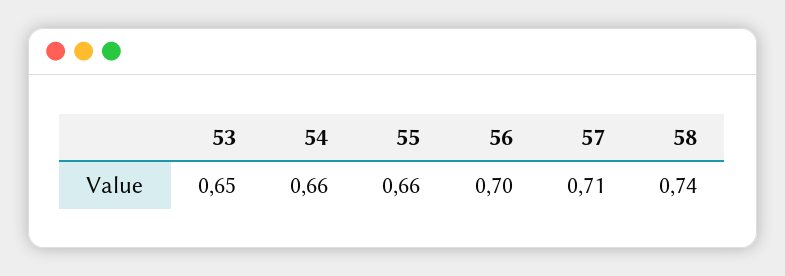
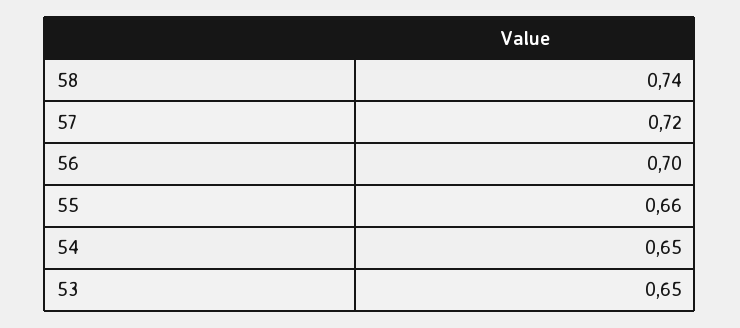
54: 0.66 -> 0.65
57: 0.71 -> 0.72

